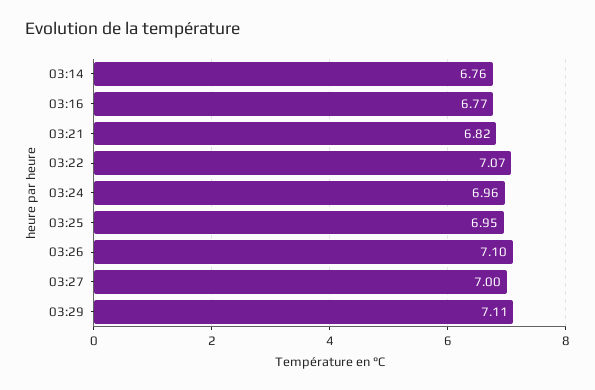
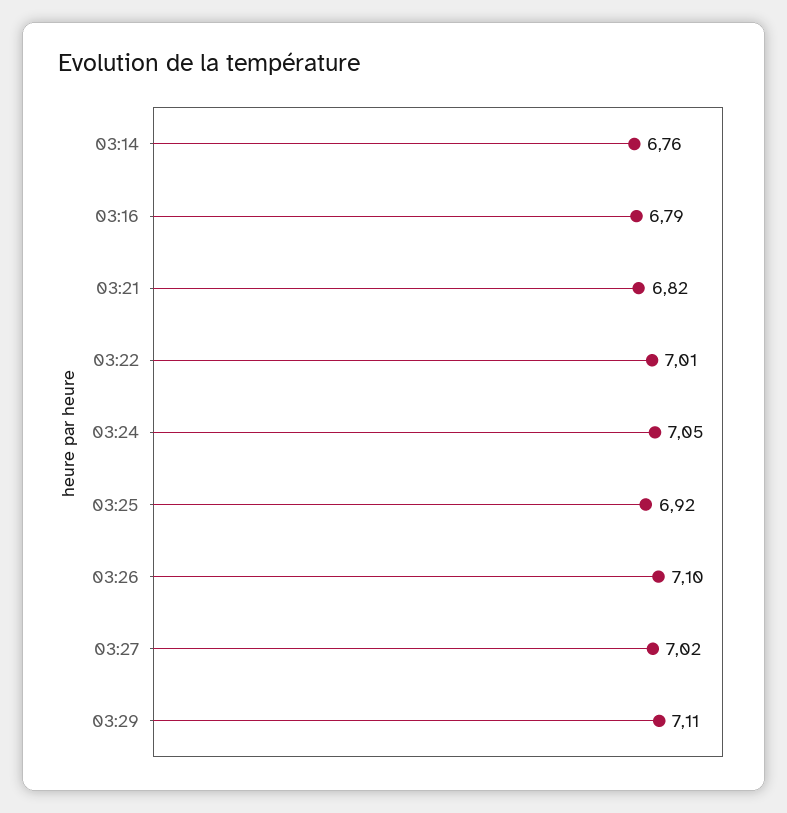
03:16: 6.77 -> 6.79
03:22: 7.07 -> 7.01
03:24: 6.96 -> 7.05
03:25: 6.95 -> 6.92
03:27: 7 -> 7.02

